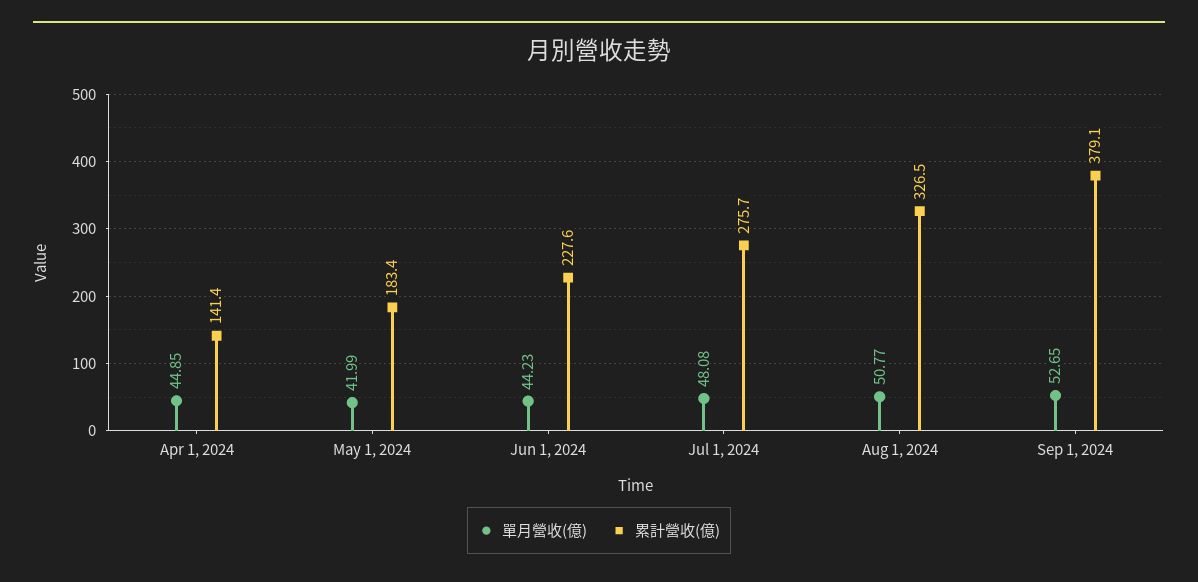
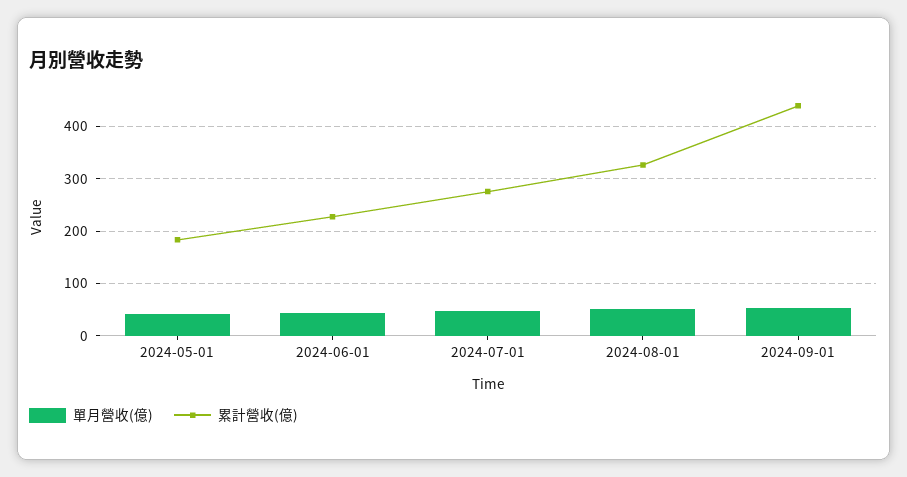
單月營收(億), Apr 1, 2024: 44.85 -> none
累計營收(億), Apr 1, 2024: 141.4 -> none
累計營收(億), Sep 1, 2024: 379.1 -> 440

